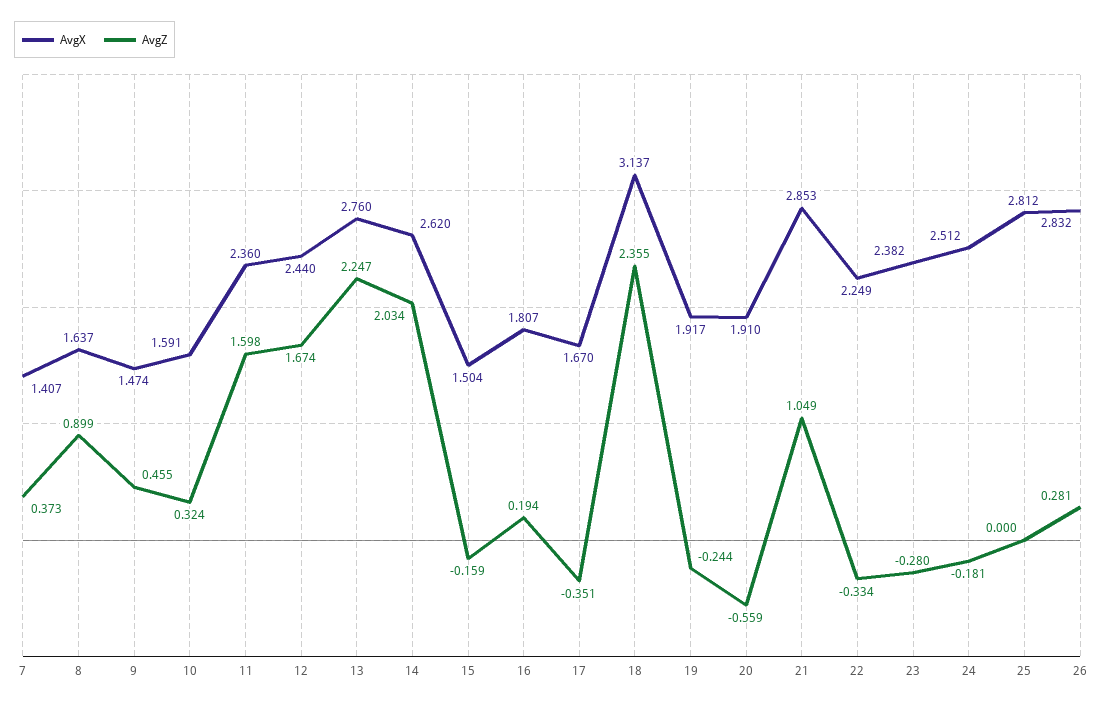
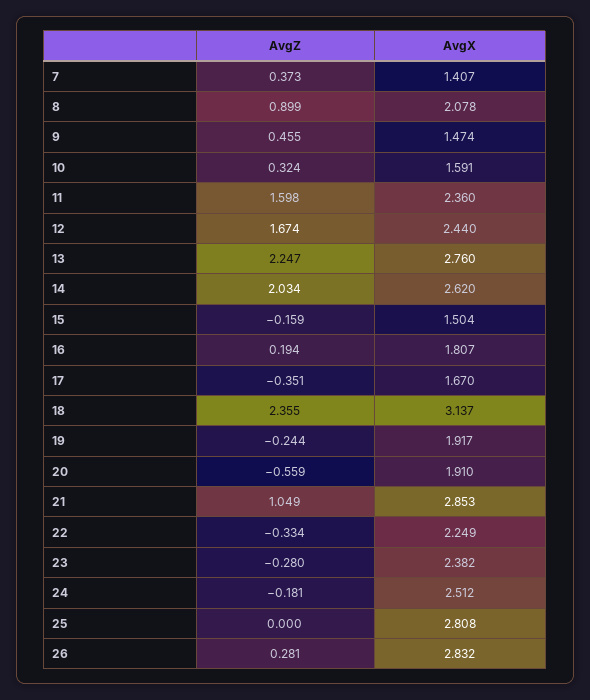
AvgX, 8: 1.637 -> 2.078
AvgX, 25: 2.812 -> 2.808

